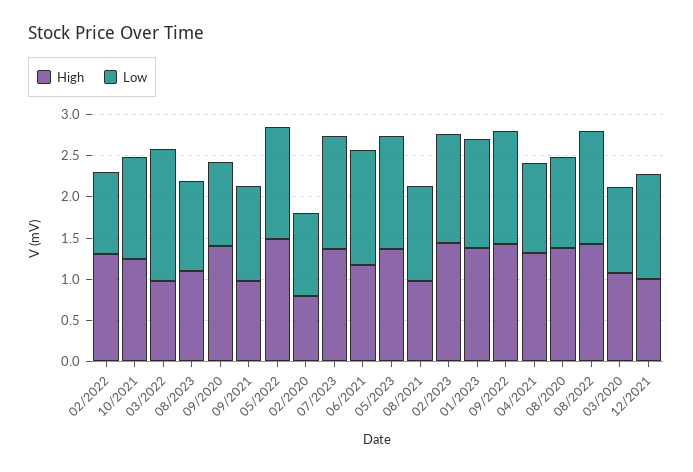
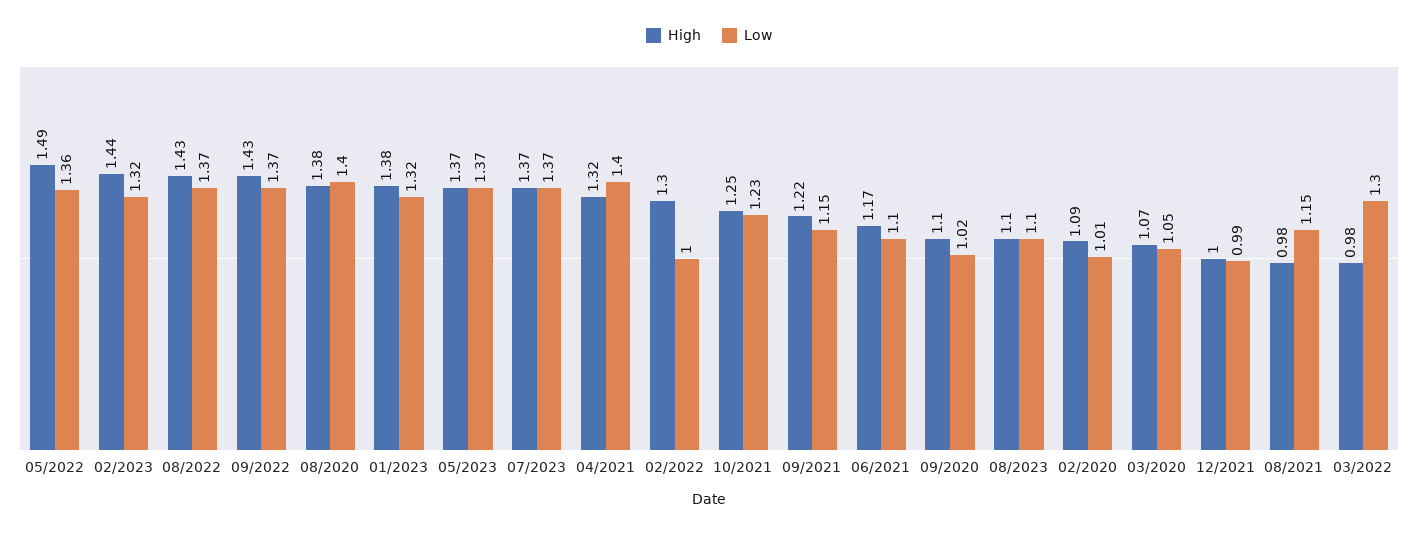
Low, 03/2022: 1.6 -> 1.3
High, 09/2020: 1.4 -> 1.1
High, 09/2021: 1 -> 1.22
High, 02/2020: 0.8 -> 1.09
Low, 06/2021: 1.4 -> 1.1
Low, 04/2021: 1.1 -> 1.4
Low, 08/2020: 1.1 -> 1.4
Low, 12/2021: 1.3 -> 0.99

